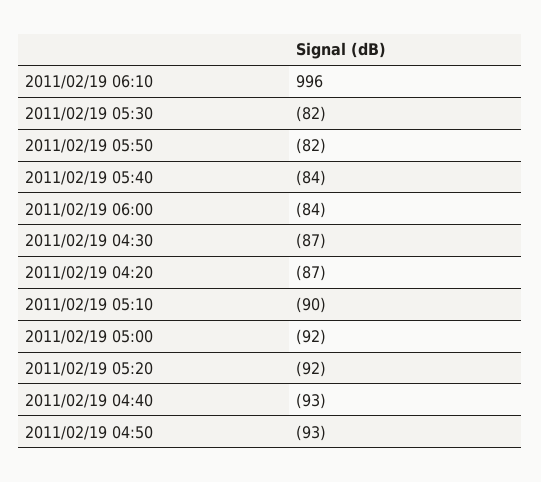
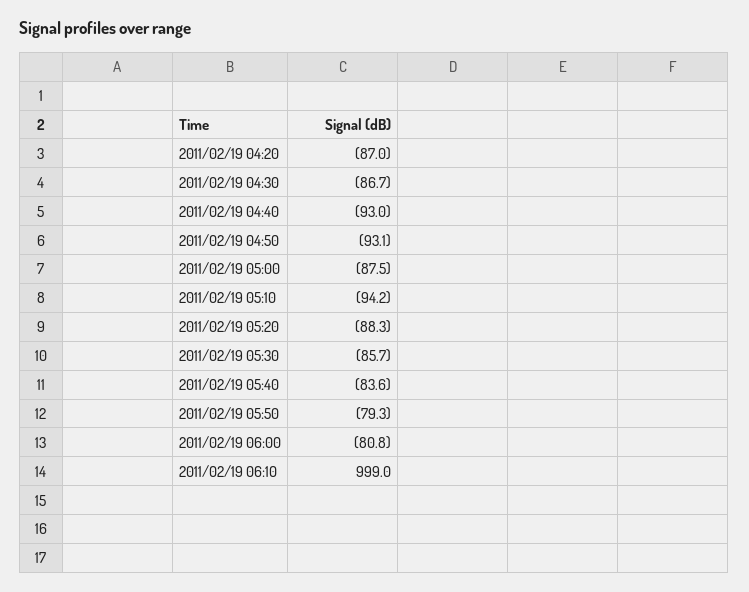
2011/02/19 06:10: 996 -> 999
2011/02/19 05:30: -82 -> -85.7
2011/02/19 05:50: -82 -> -79.3
2011/02/19 06:00: -84 -> -80.8
2011/02/19 05:10: -90 -> -94.2
2011/02/19 05:00: -92 -> -87.5
2011/02/19 05:20: -92 -> -88.3

